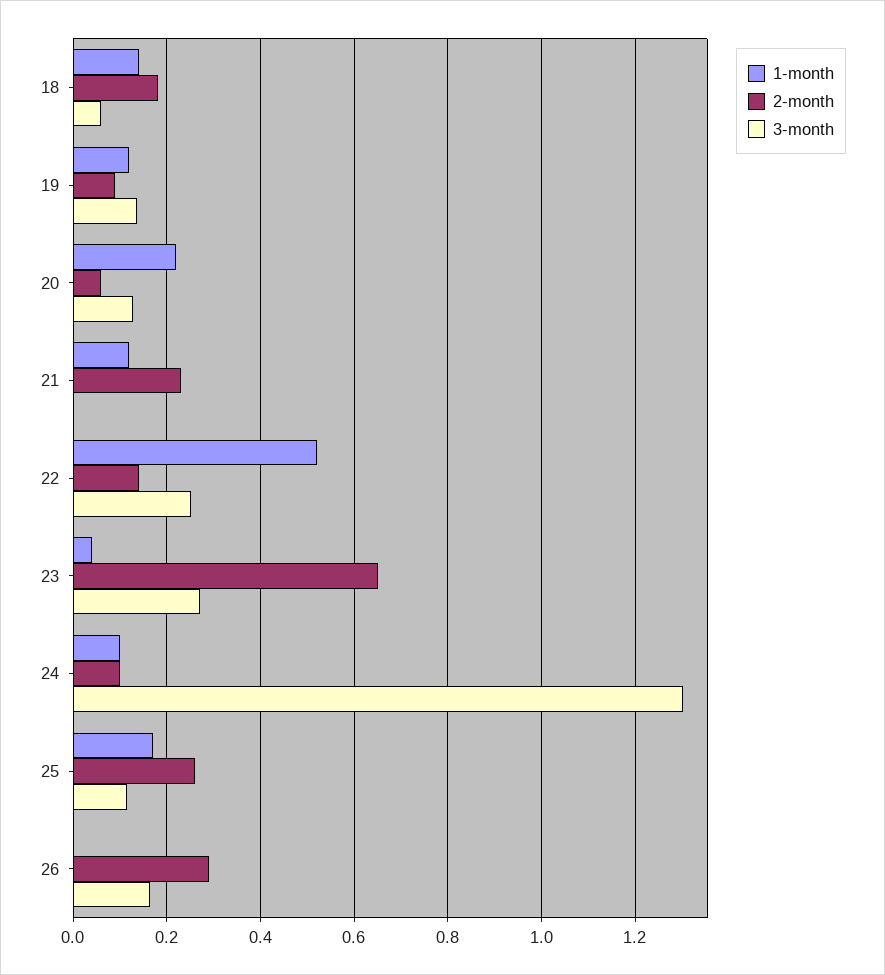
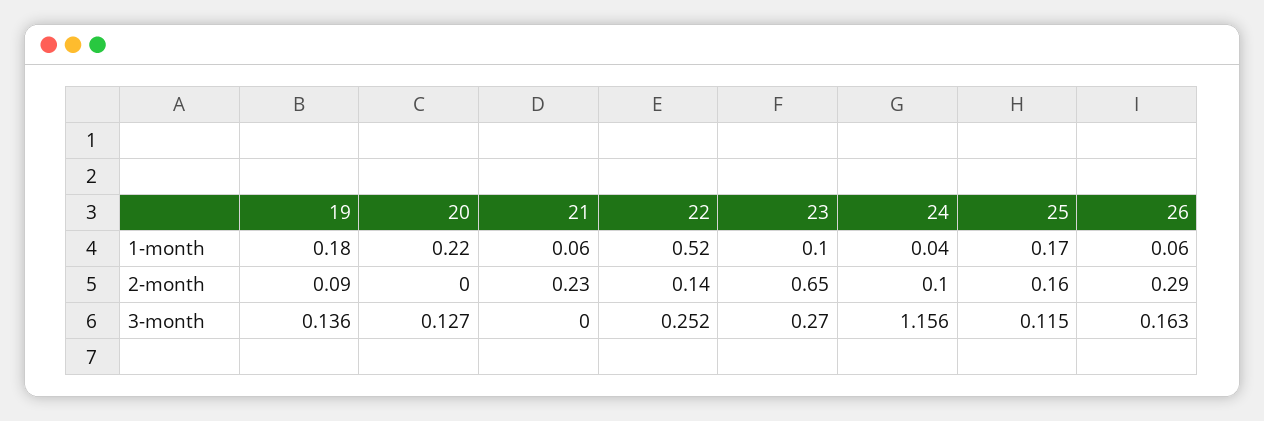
1-month, 18: 0.14 -> none
2-month, 18: 0.18 -> none
3-month, 18: 0.06 -> none
1-month, 19: 0.12 -> 0.18
2-month, 20: 0.06 -> 0
1-month, 21: 0.12 -> 0.06
1-month, 23: 0.04 -> 0.1
1-month, 24: 0.1 -> 0.04
3-month, 24: 1.3 -> 1.156
2-month, 25: 0.26 -> 0.16
1-month, 26: 0 -> 0.06

